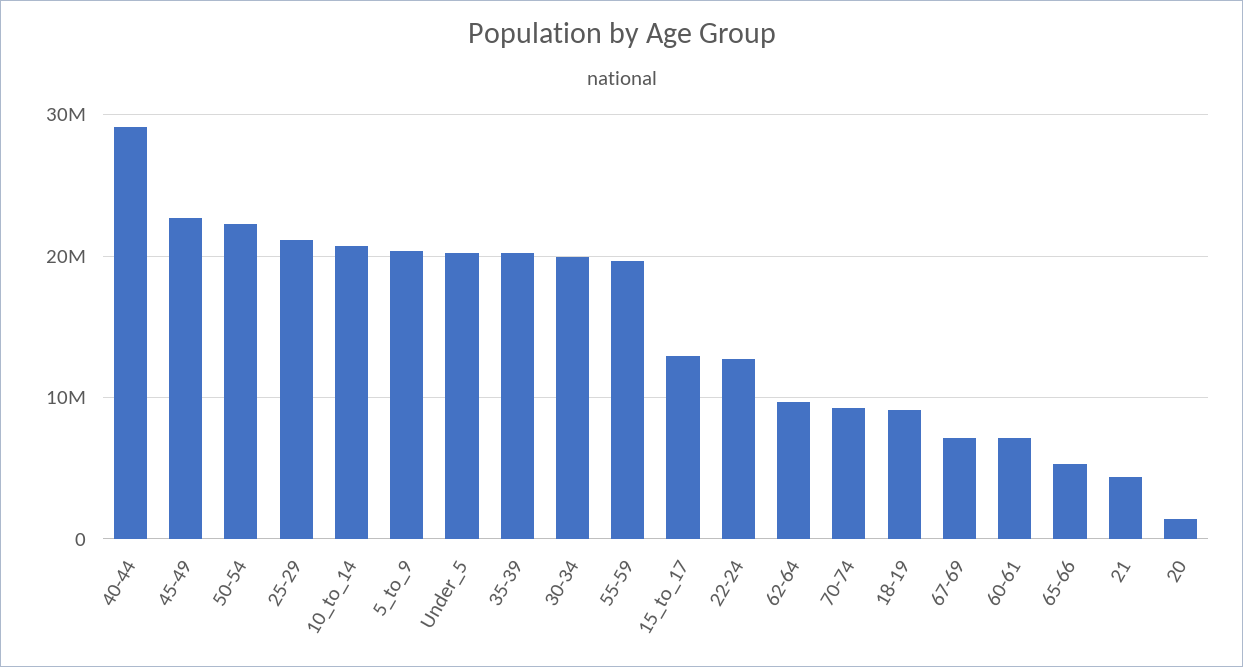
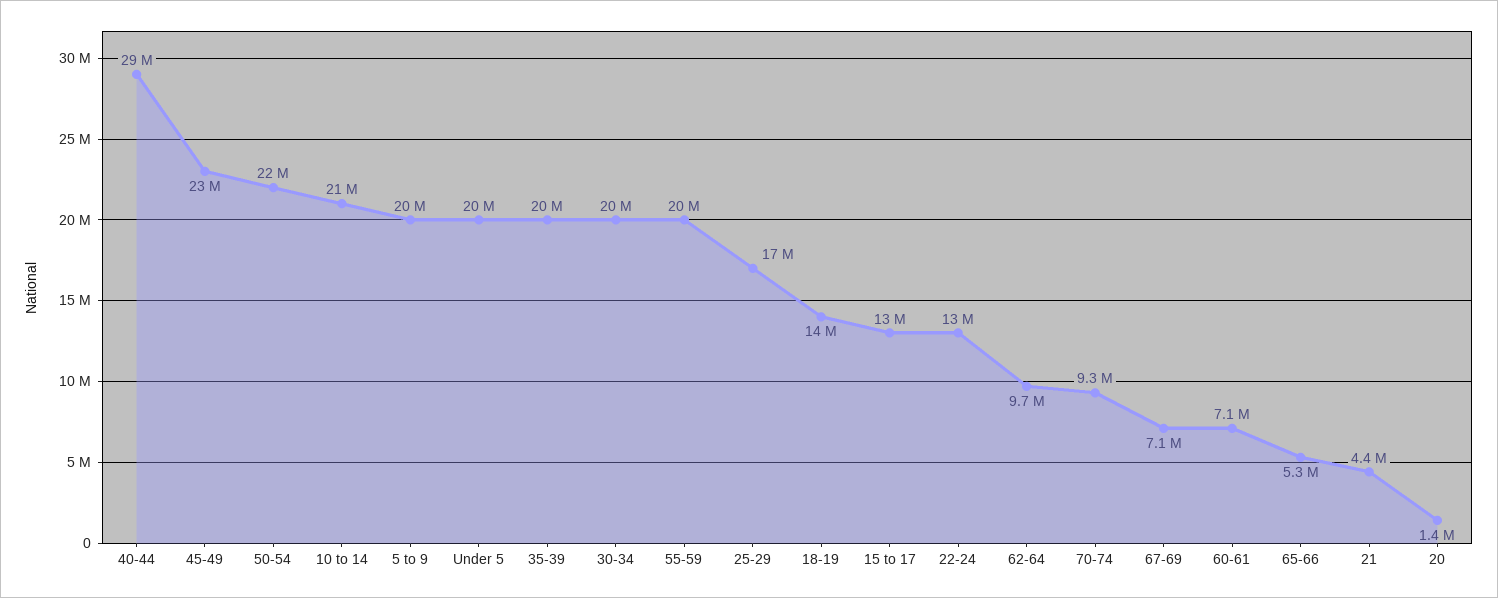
25-29: 21000000 -> 17000000
18-19: 9000000 -> 14000000

